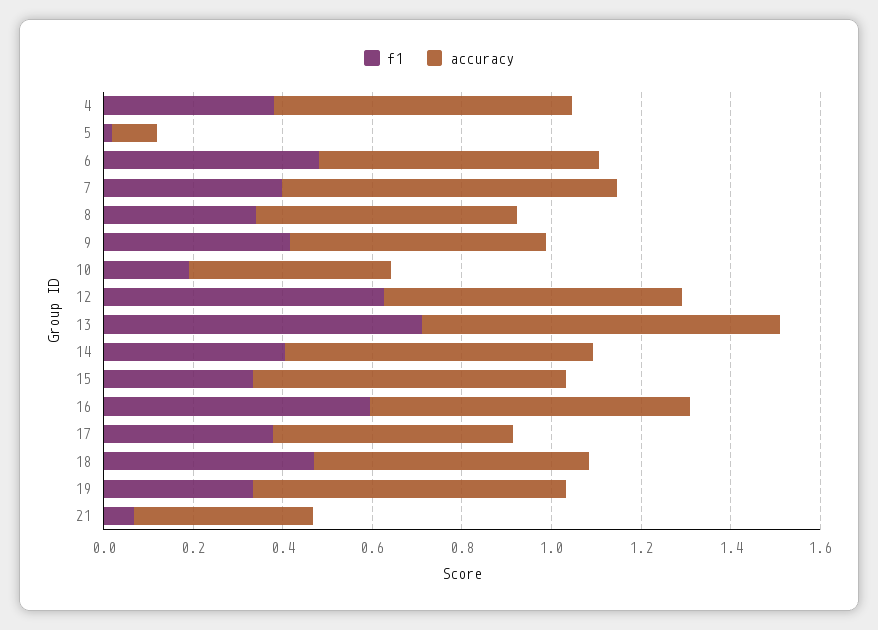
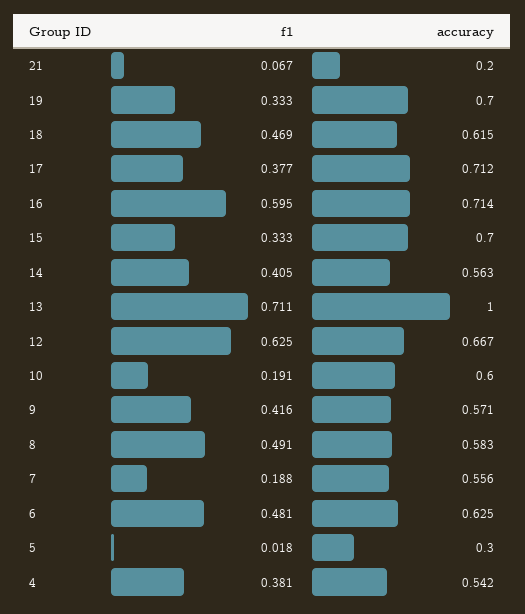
accuracy, 4: 0.65 -> 0.542
accuracy, 5: 0.1 -> 0.3
f1, 7: 0.4 -> 0.188
accuracy, 7: 0.75 -> 0.556
f1, 8: 0.35 -> 0.491
accuracy, 10: 0.45 -> 0.6
accuracy, 13: 0.8 -> 1
accuracy, 14: 0.7 -> 0.563
accuracy, 17: 0.55 -> 0.712
accuracy, 21: 0.4 -> 0.2

